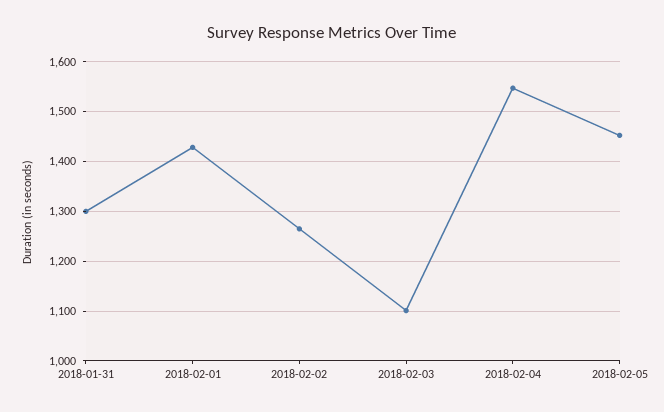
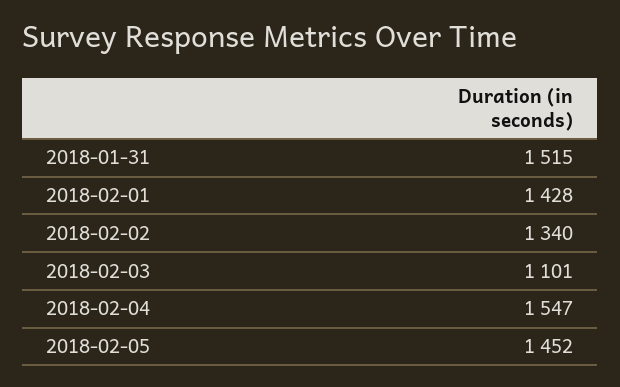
2018-01-31: 1300 -> 1515
2018-02-02: 1260 -> 1340

